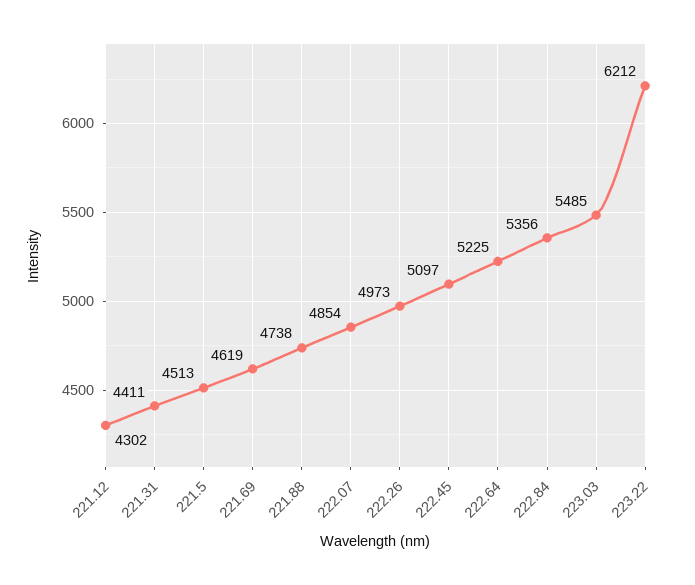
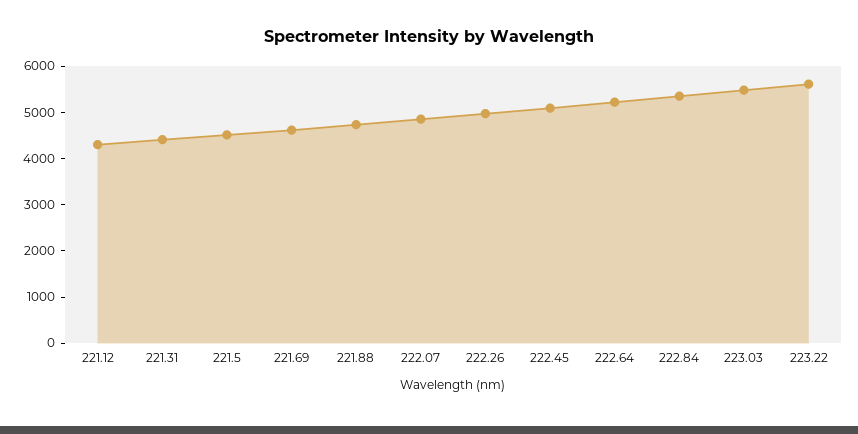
223.22: 6212 -> 5600

